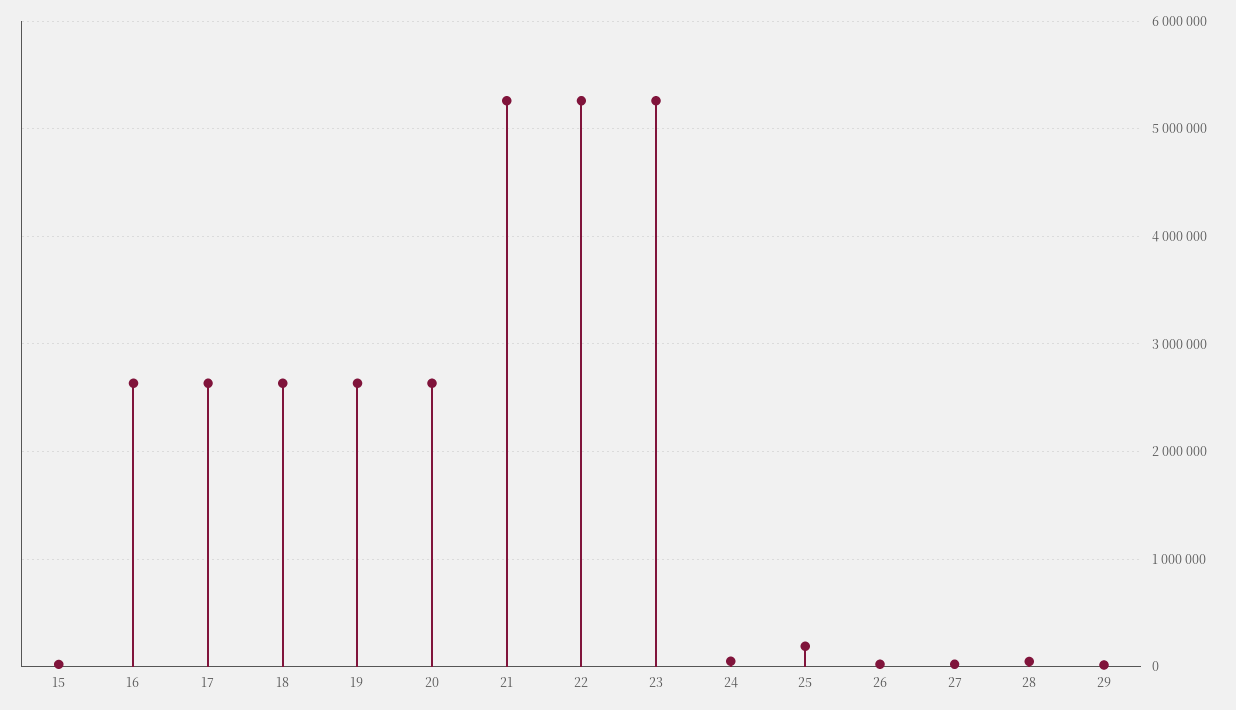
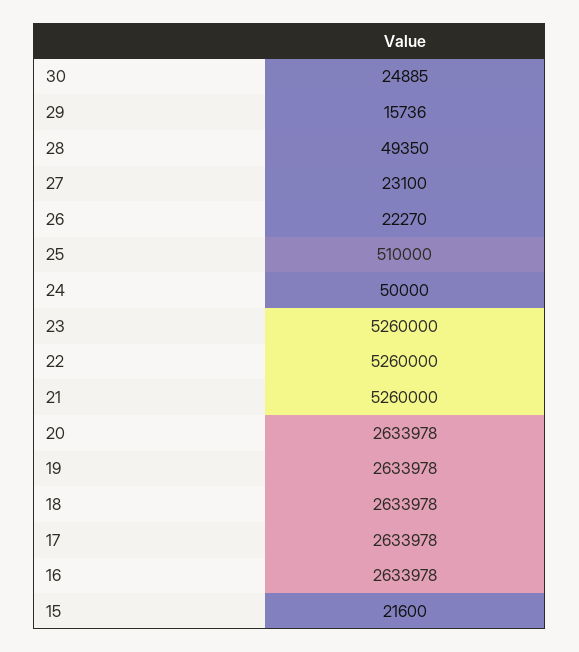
25: 200000 -> 510000
30: none -> 24885

